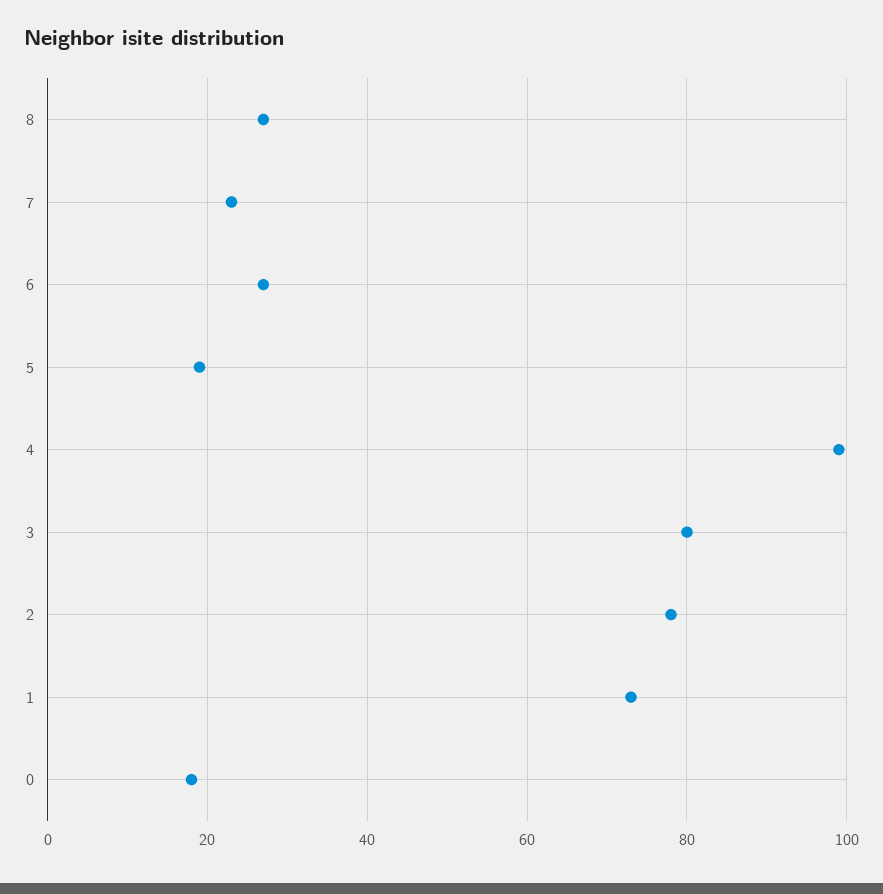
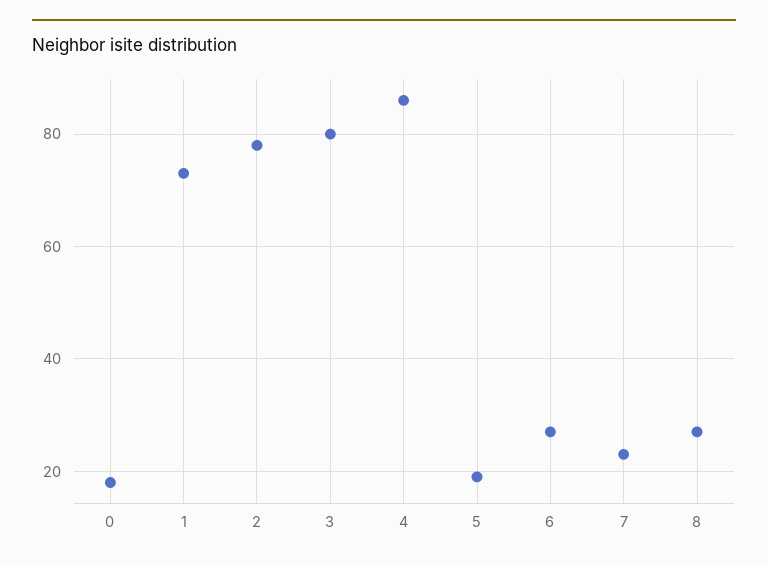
4: 100 -> 85

